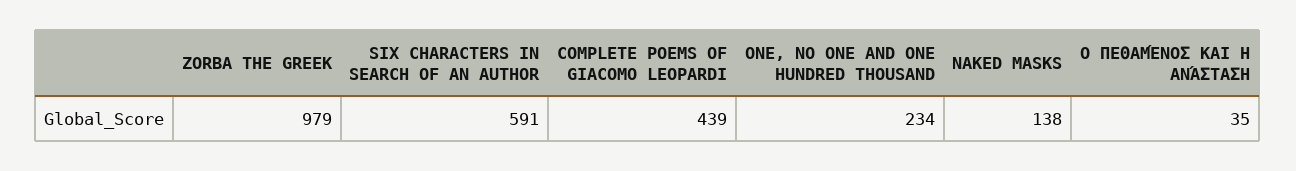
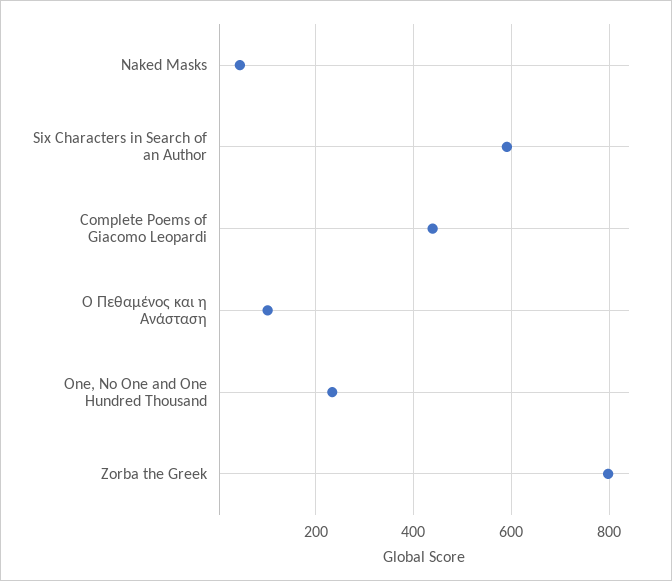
ZORBA THE GREEK: 979 -> 800
NAKED MASKS: 138 -> 40
Ο ΠΕΘΑΜΈΝΟΣ ΚΑΙ Η ΑΝΆΣΤΑΣΗ: 35 -> 100

